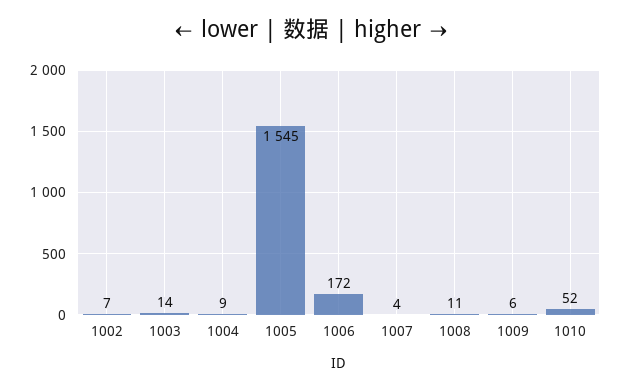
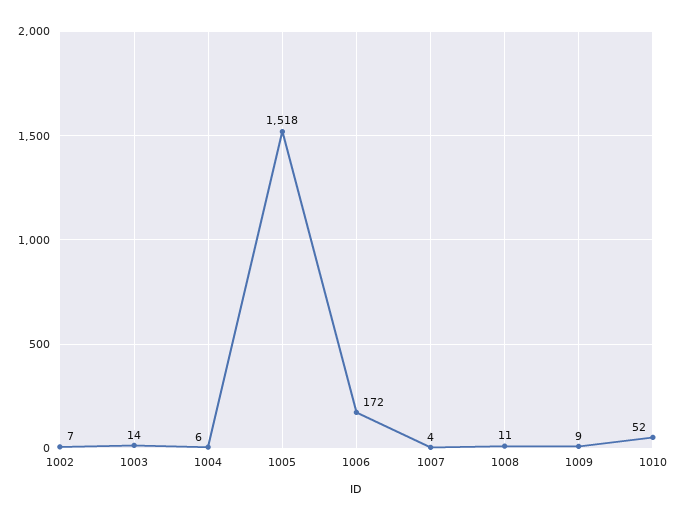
1004: 9 -> 6
1005: 1545 -> 1518
1009: 6 -> 9

